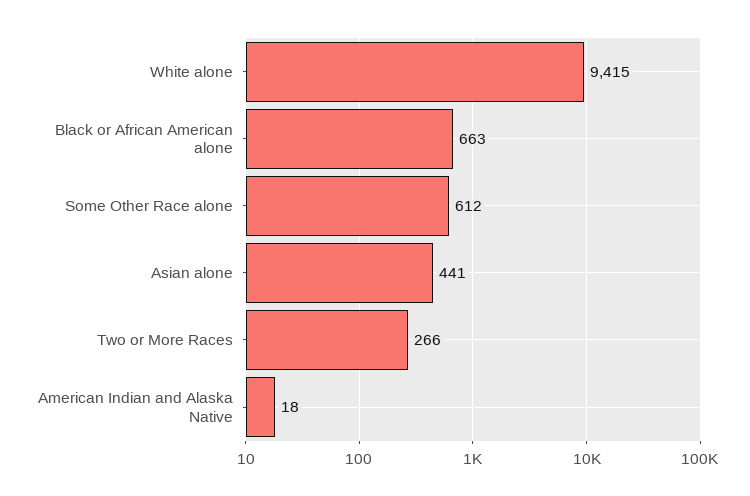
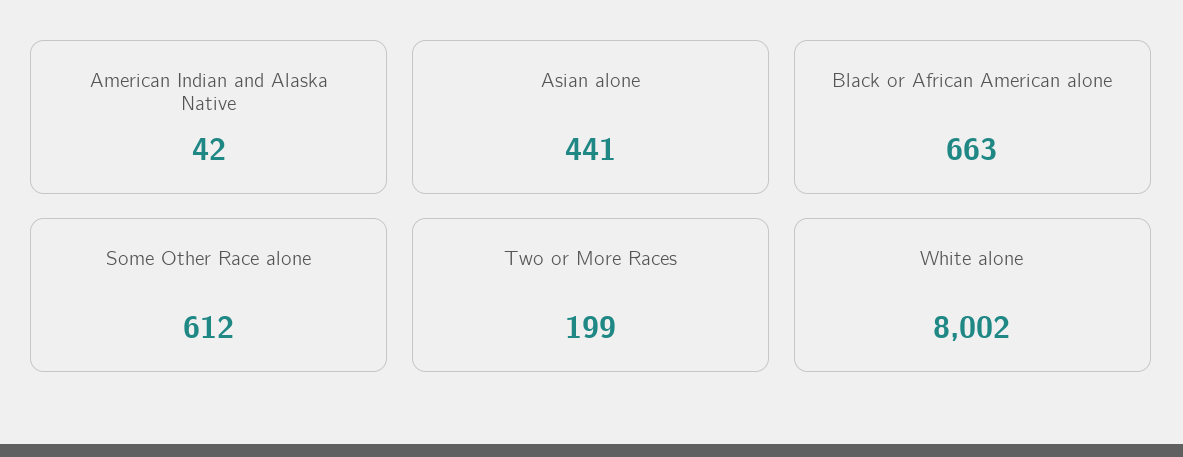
White alone: 9415 -> 8002
Two or More Races: 266 -> 199
American Indian and Alaska Native: 18 -> 42

